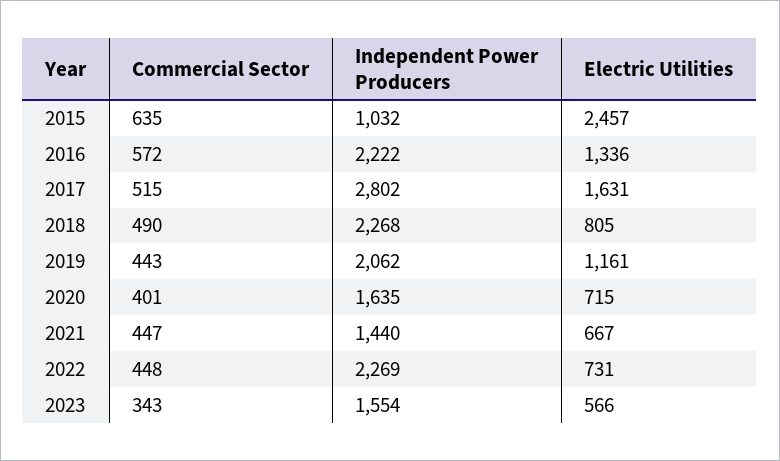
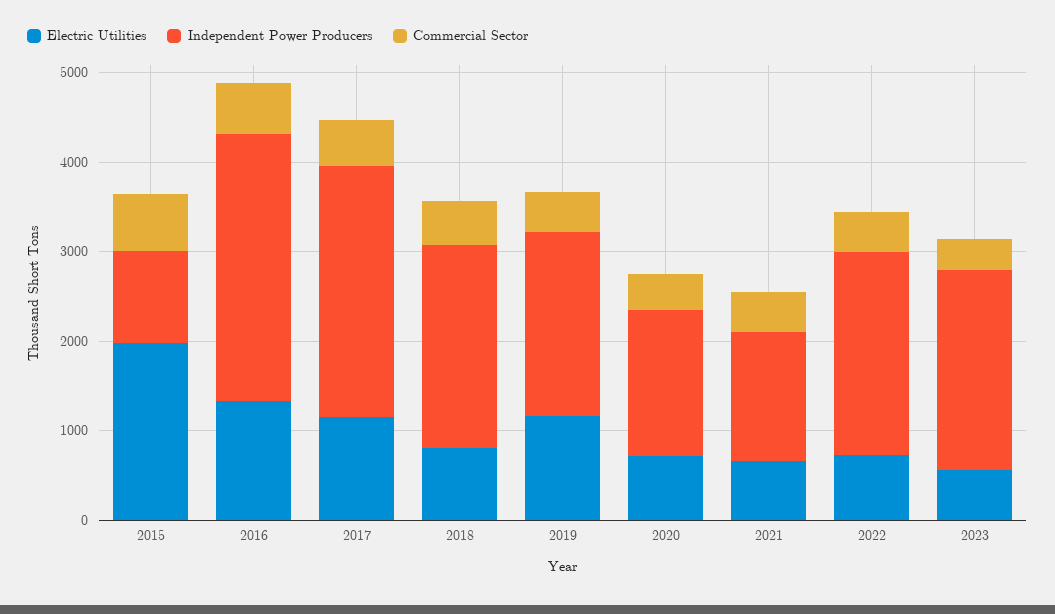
Electric Utilities, 2015: 2457 -> 2000
Independent Power Producers, 2016: 2222 -> 3000
Electric Utilities, 2017: 1631 -> 1200
Independent Power Producers, 2023: 1554 -> 2200

